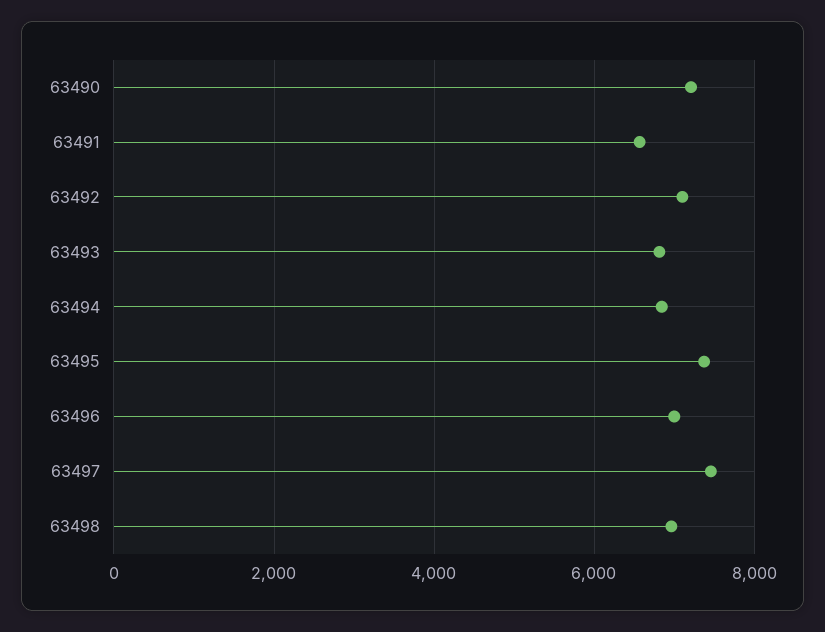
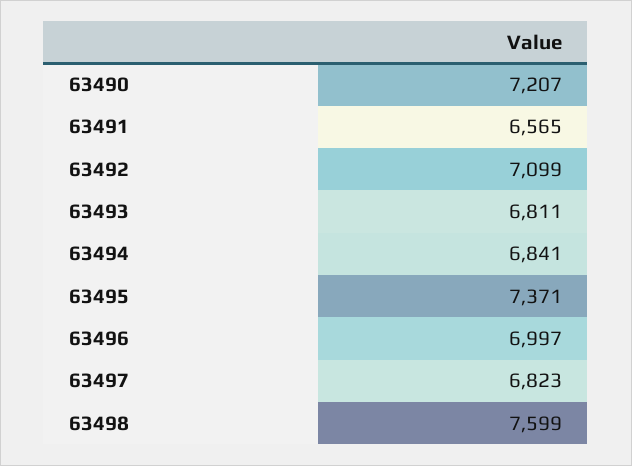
63497: 7400 -> 6823
63498: 7000 -> 7599

